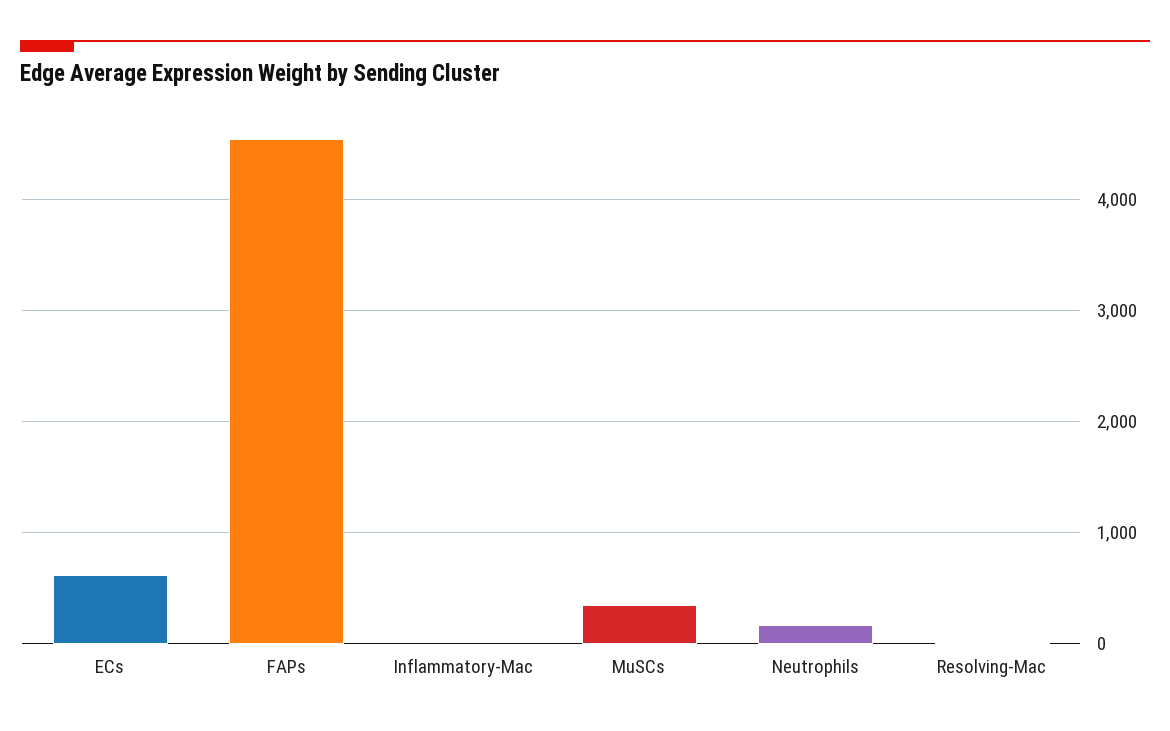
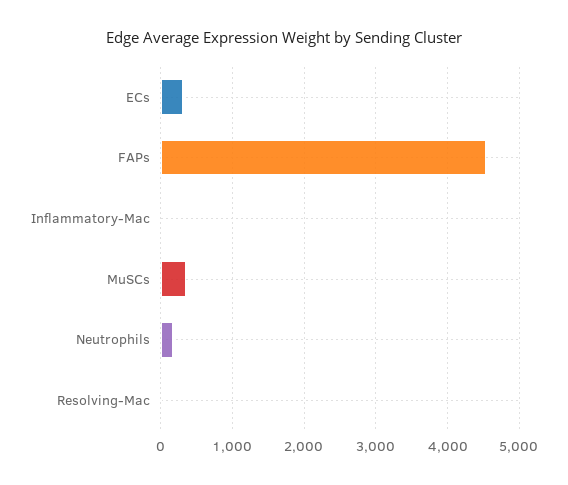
ECs: 600 -> 300

